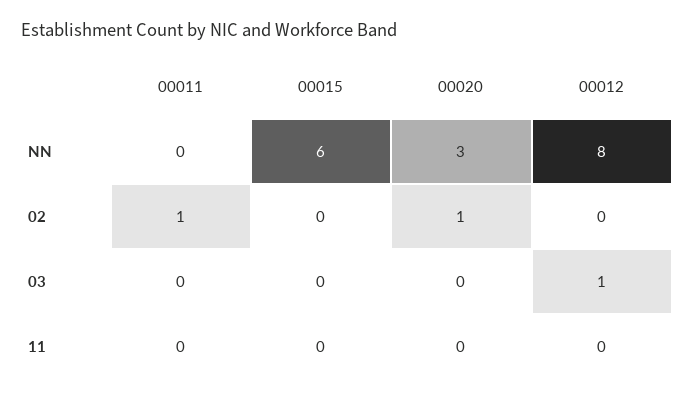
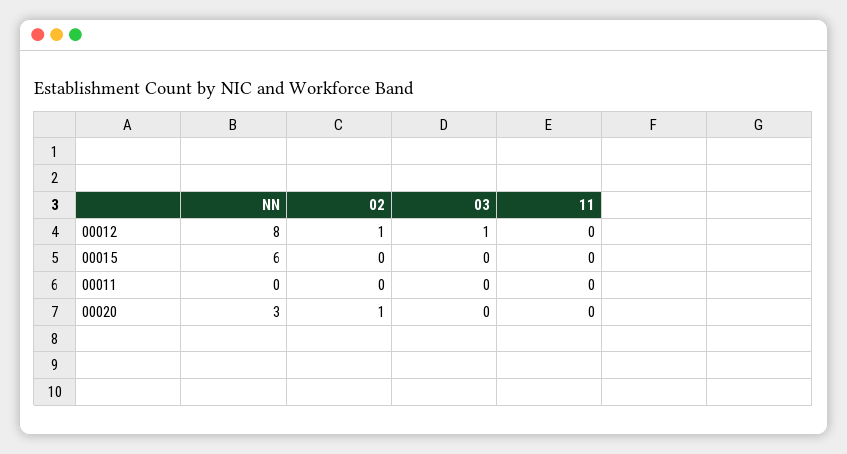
00011, 02: 1 -> 0
00012, 02: 0 -> 1

